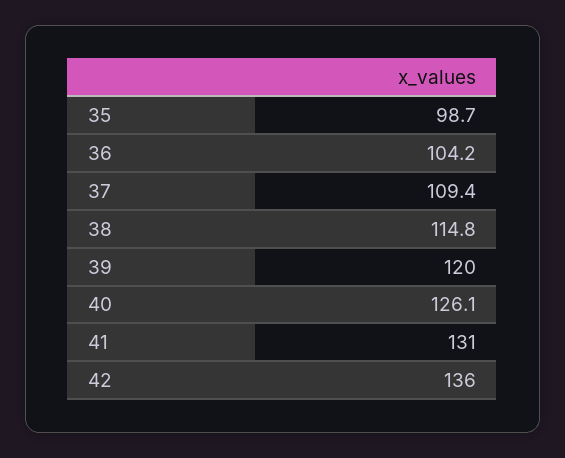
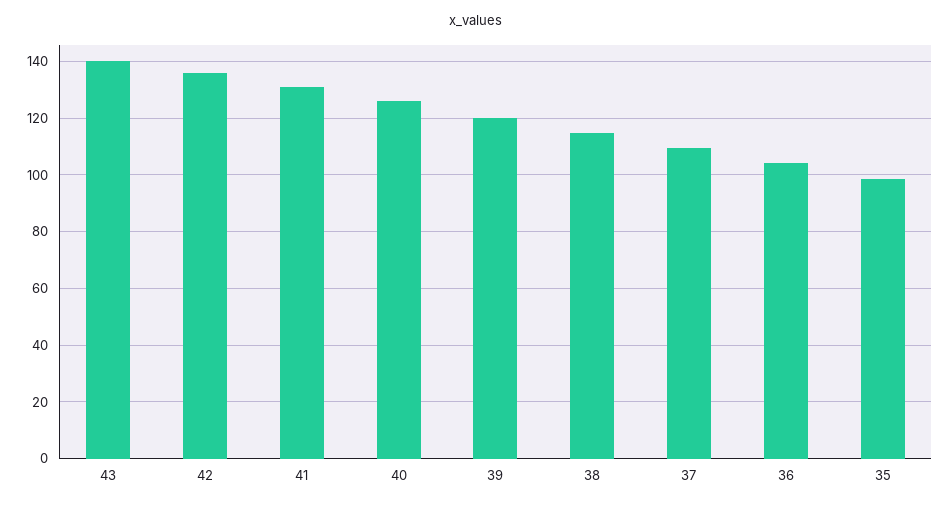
43: none -> 140

